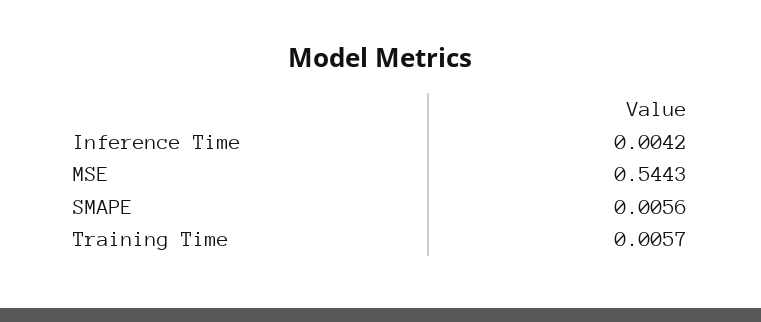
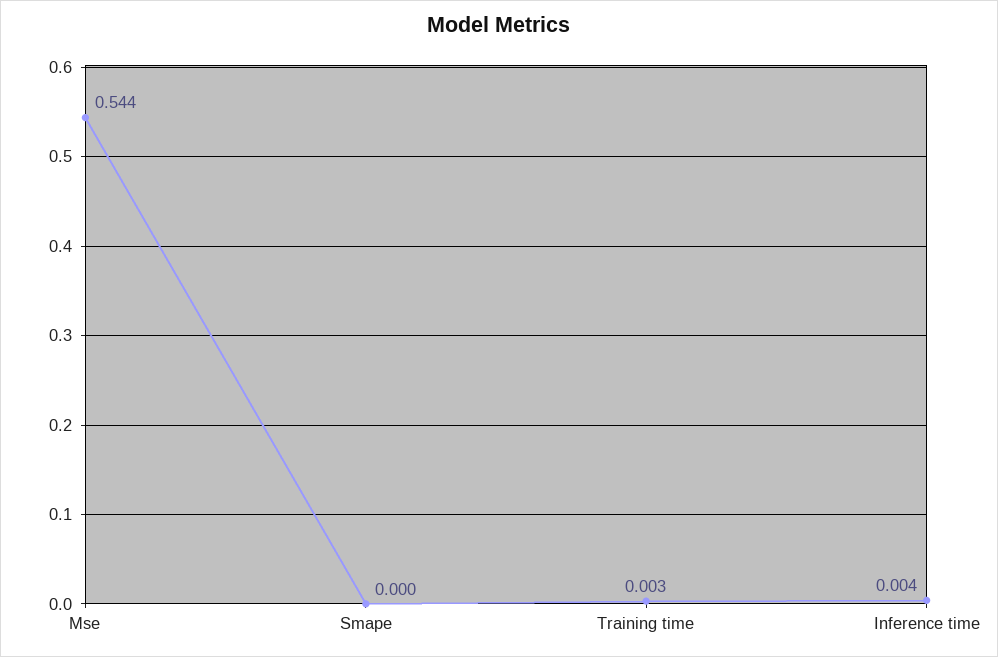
SMAPE: 0.0056 -> 0
Training Time: 0.0057 -> 0.003

